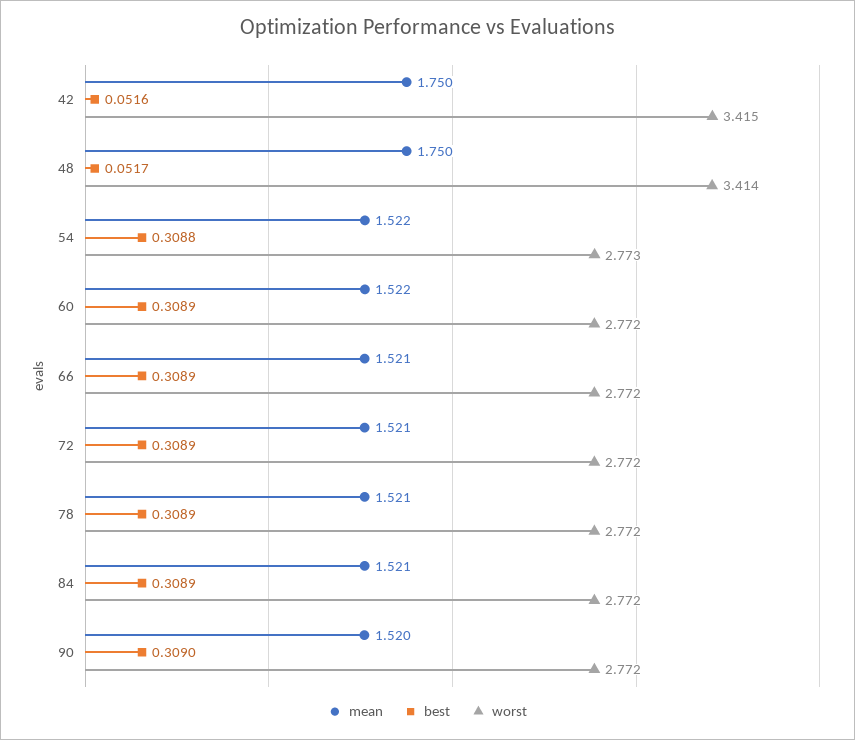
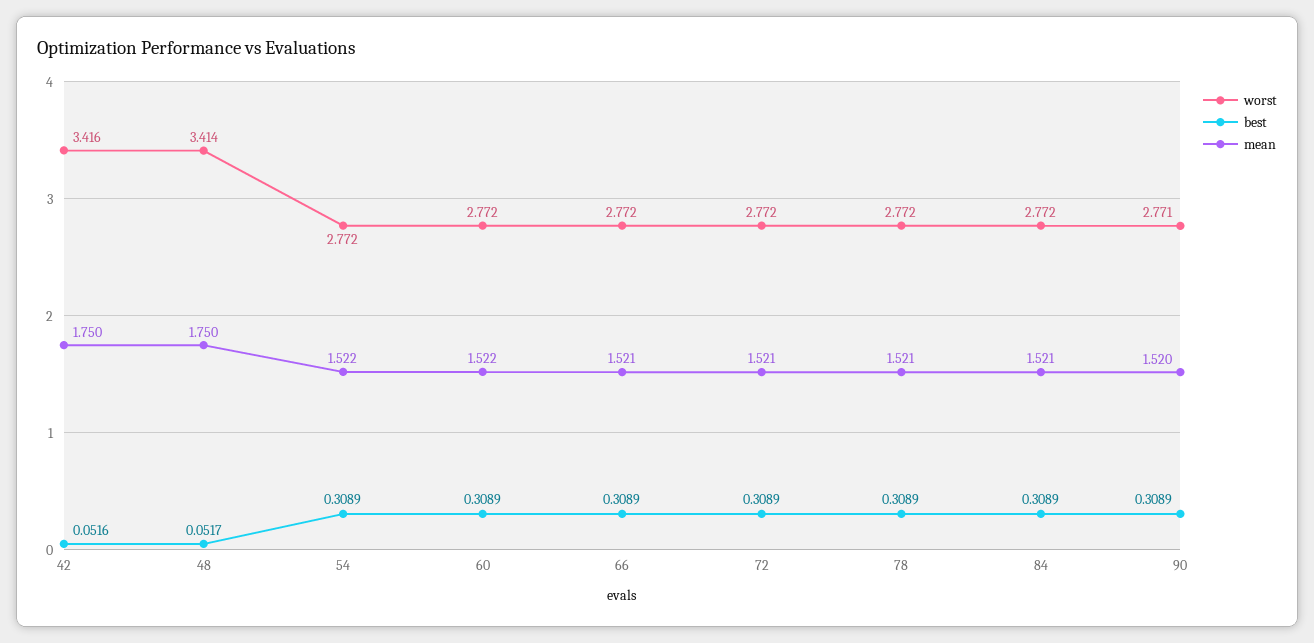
worst, 42: 3.415 -> 3.416
best, 54: 0.3088 -> 0.3089
worst, 54: 2.773 -> 2.772
best, 90: 0.309 -> 0.3089
worst, 90: 2.772 -> 2.771

